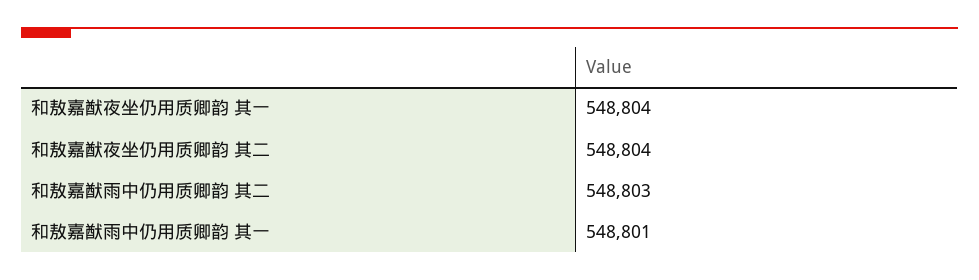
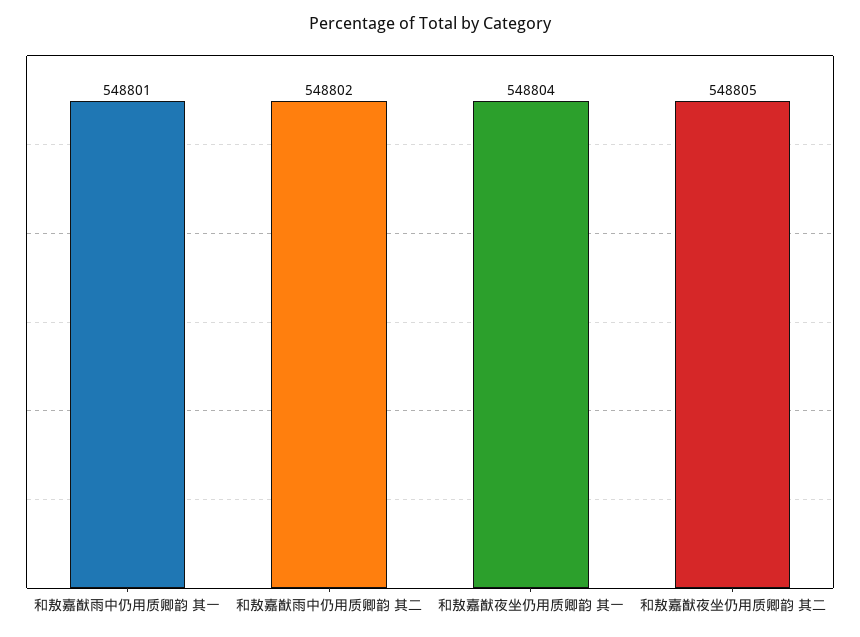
和敖嘉猷夜坐仍用质卿韵 其二: 548804 -> 548805
和敖嘉猷雨中仍用质卿韵 其二: 548803 -> 548802

